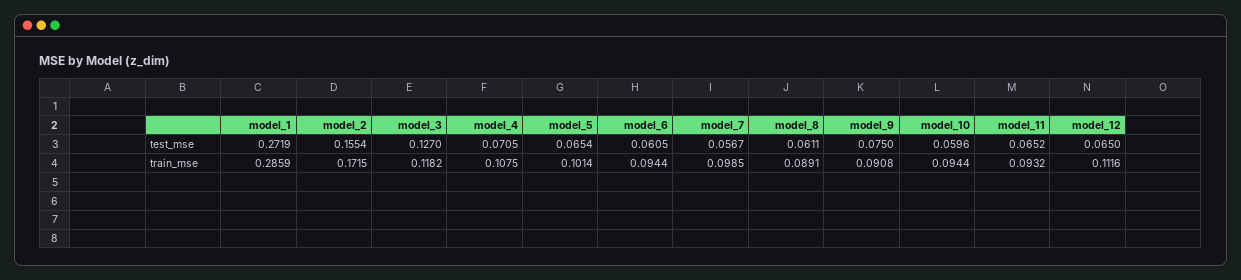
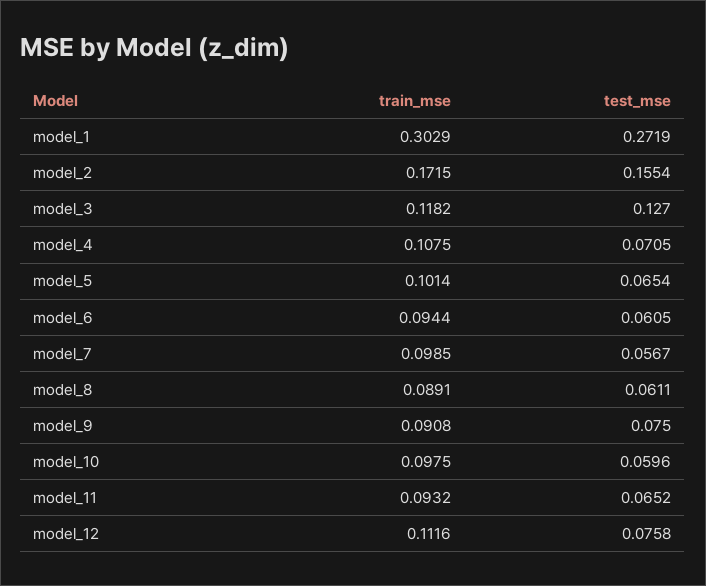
model_12, test_mse: 0.065 -> 0.0758
model_1, train_mse: 0.2859 -> 0.3029
model_10, train_mse: 0.0944 -> 0.0975

